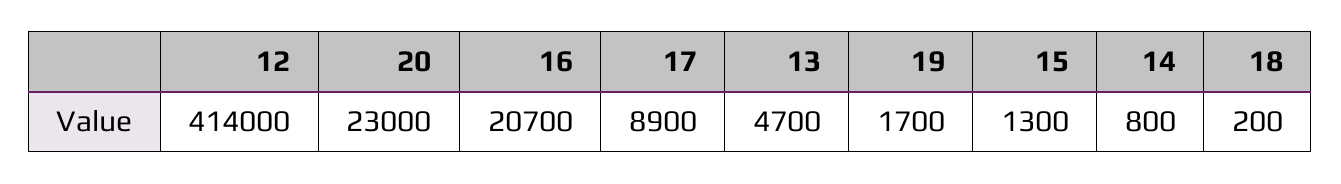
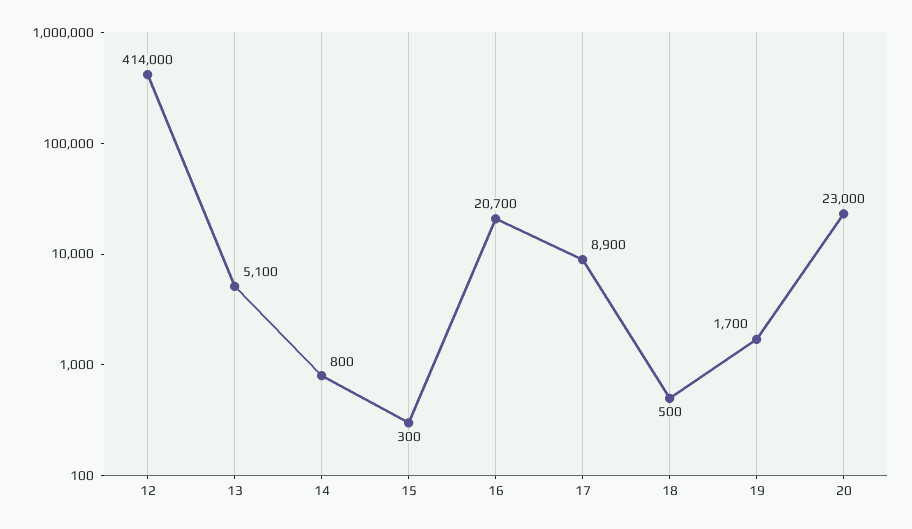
13: 4700 -> 5100
15: 1300 -> 300
18: 200 -> 500

